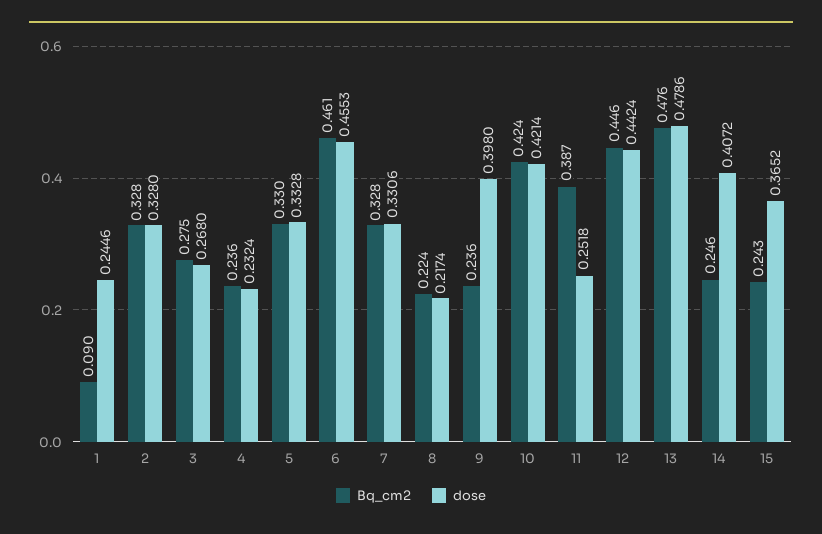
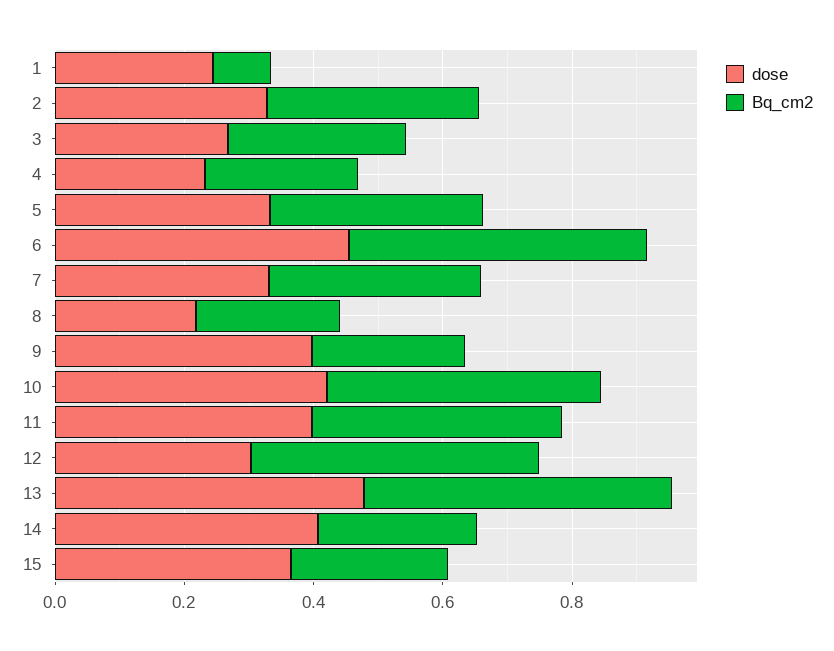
dose, 11: 0.2518 -> 0.4
dose, 12: 0.4424 -> 0.3

